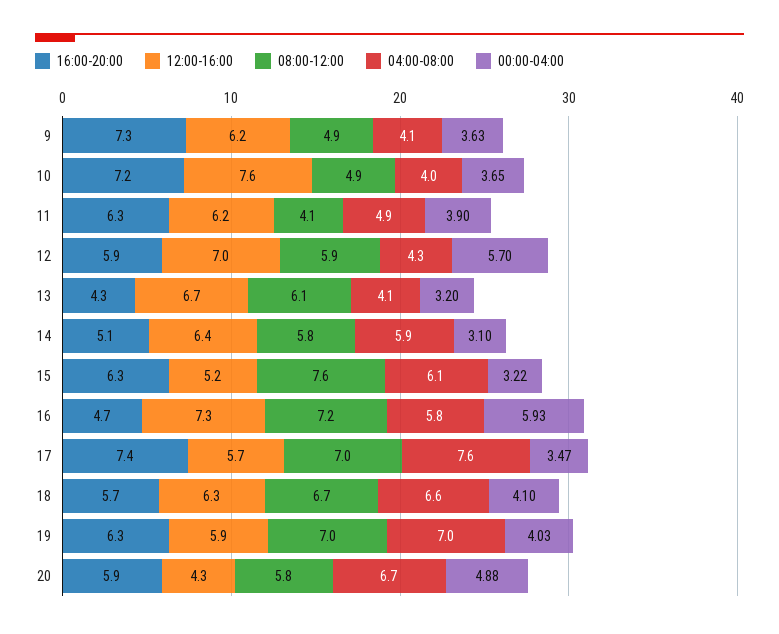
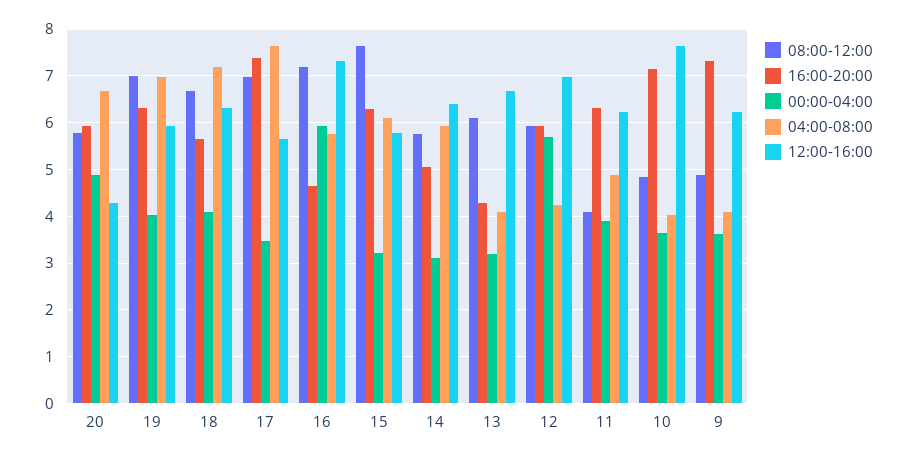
12:00-16:00, 15: 5.2 -> 5.8
04:00-08:00, 18: 6.6 -> 7.2

